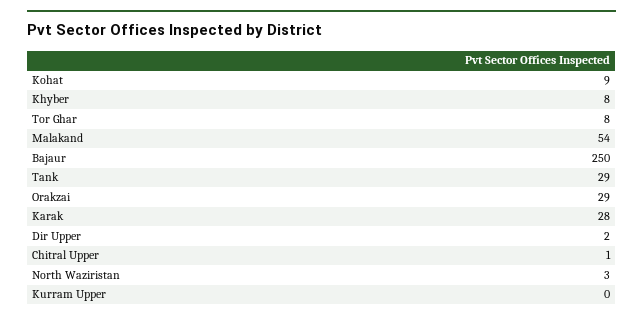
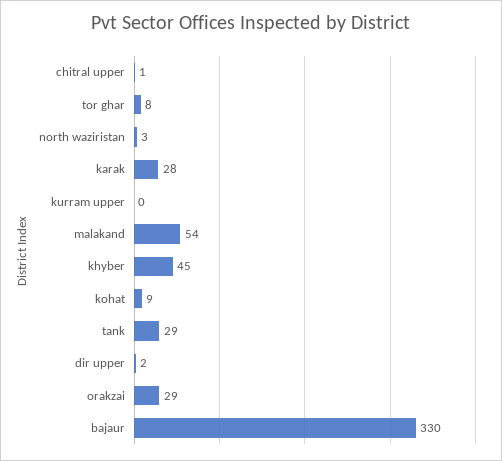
Khyber: 8 -> 45
Bajaur: 250 -> 330

